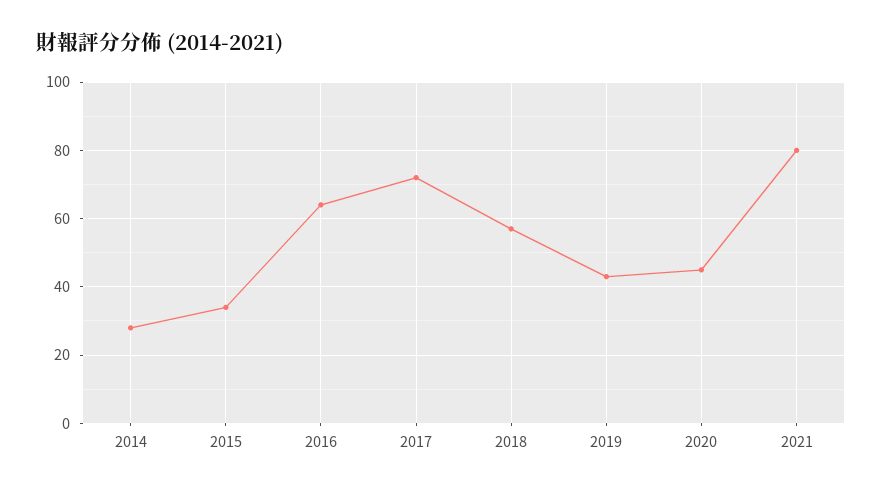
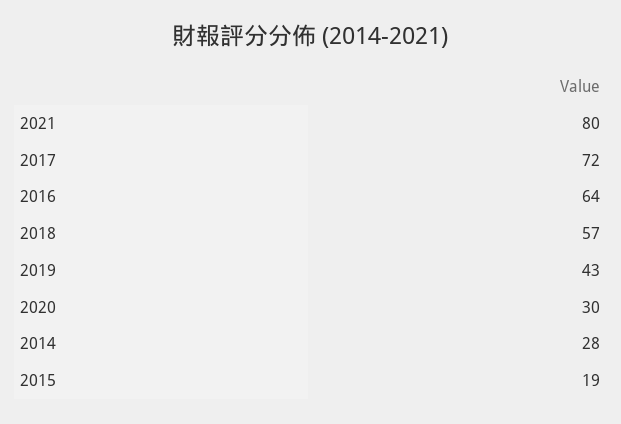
2015: 35 -> 19
2020: 45 -> 30

